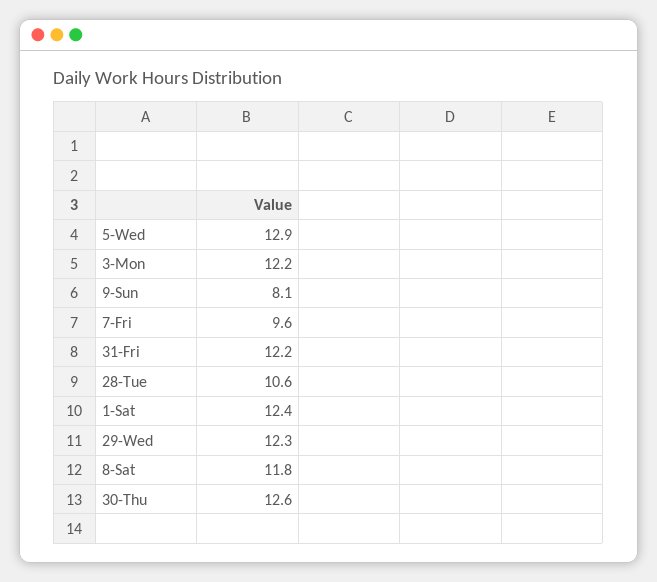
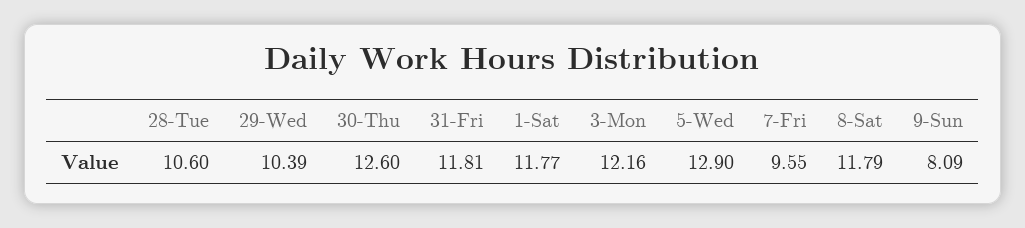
31-Fri: 12.2 -> 11.81
1-Sat: 12.4 -> 11.77
29-Wed: 12.3 -> 10.39

